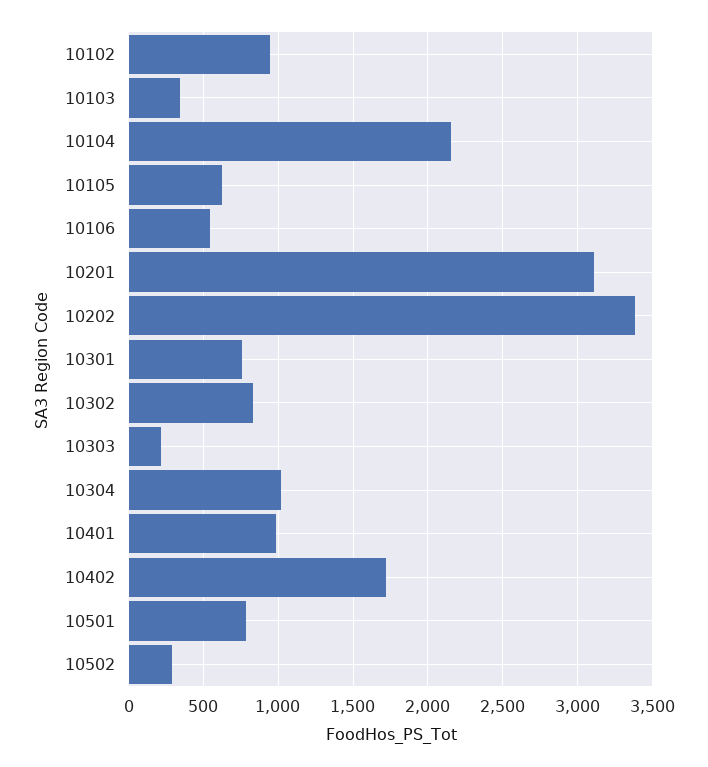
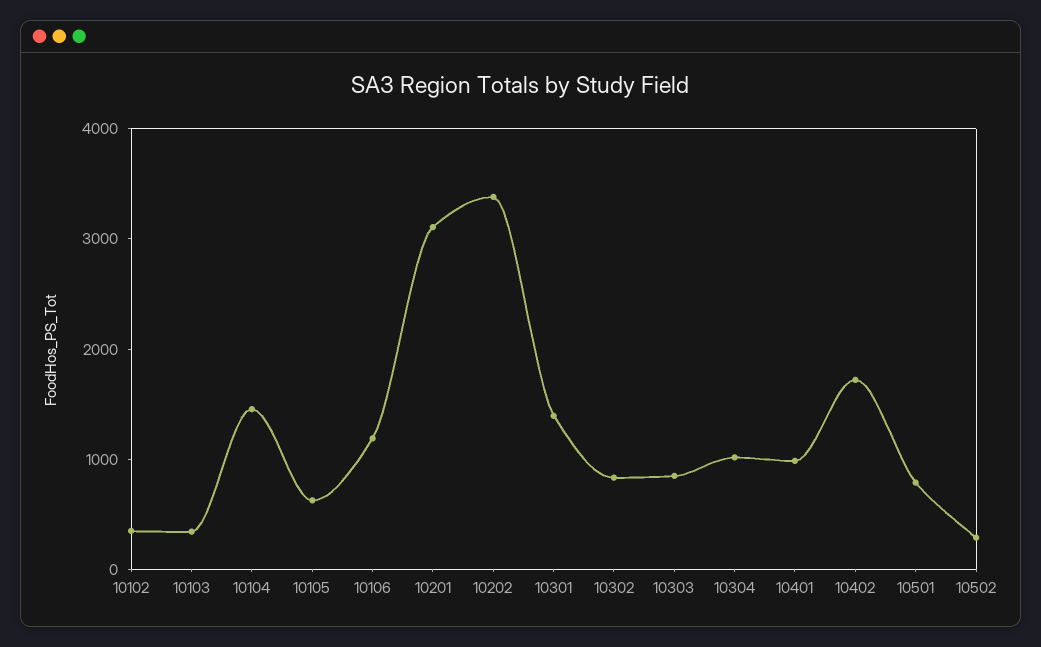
10102: 950 -> 400
10104: 2150 -> 1400
10106: 550 -> 1200
10301: 750 -> 1400
10303: 200 -> 800

